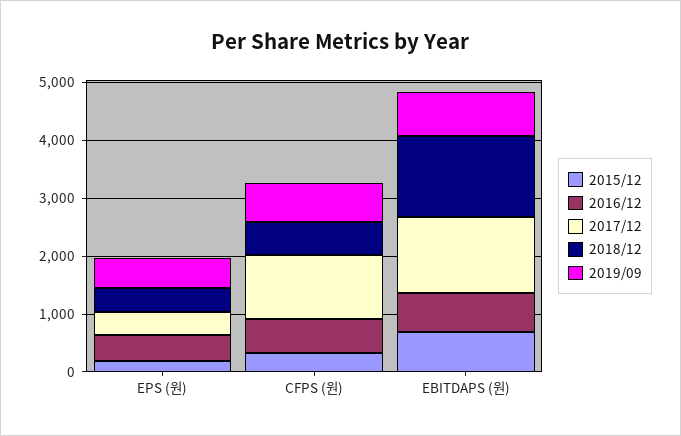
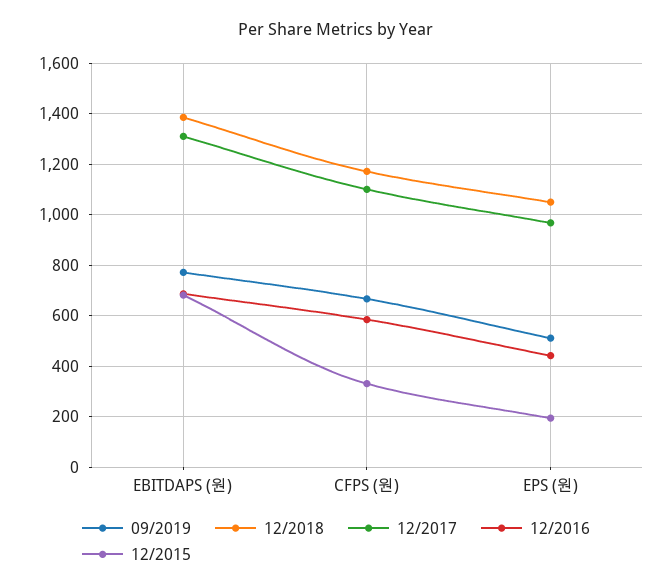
2017/12, EPS (원): 400 -> 975
2018/12, EPS (원): 400 -> 1050
2018/12, CFPS (원): 600 -> 1175

